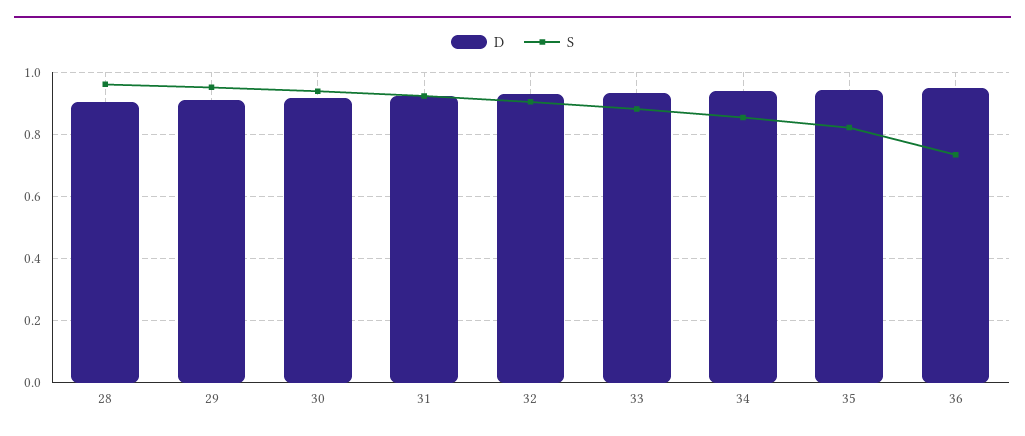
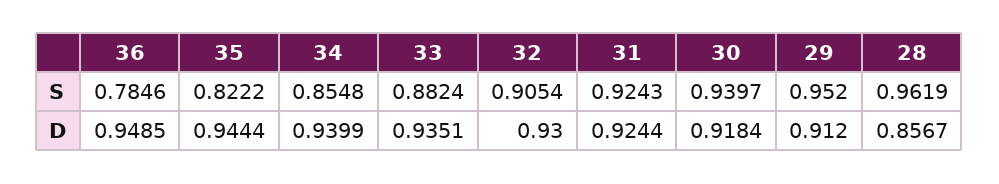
D, 28: 0.9 -> 0.8567
S, 36: 0.74 -> 0.7846

